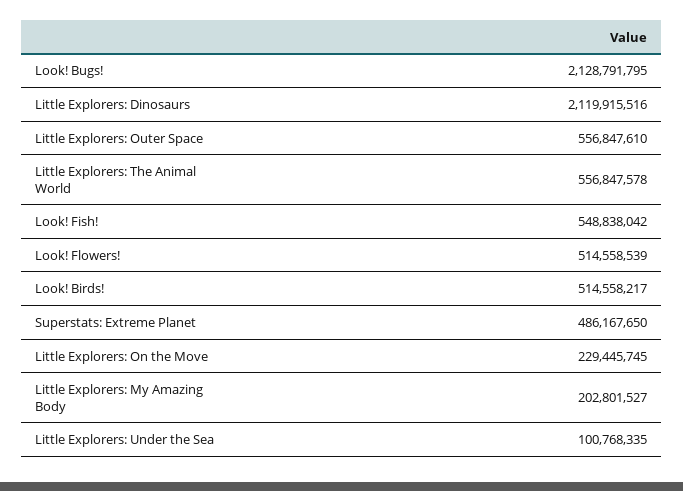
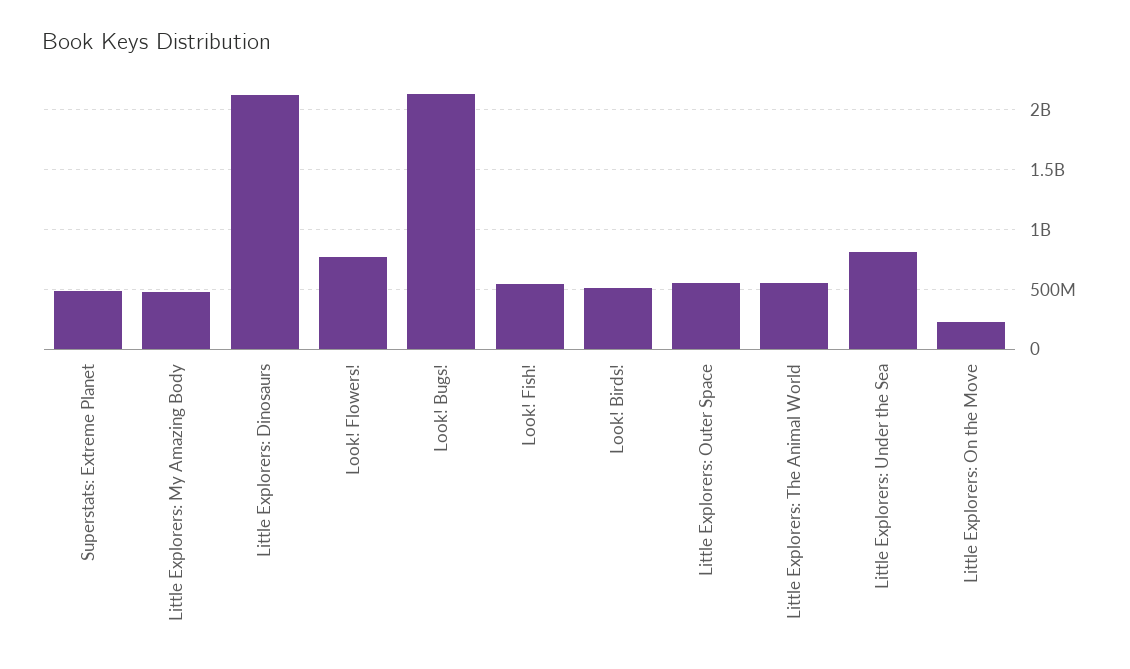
Look! Flowers!: 514558539 -> 800000000
Little Explorers: My Amazing Body: 202801527 -> 500000000
Little Explorers: Under the Sea: 100768335 -> 800000000

